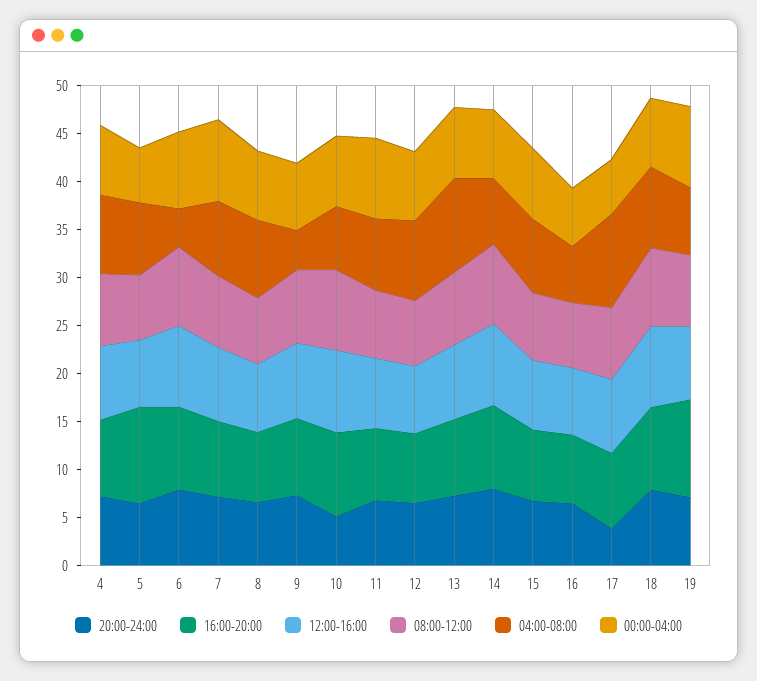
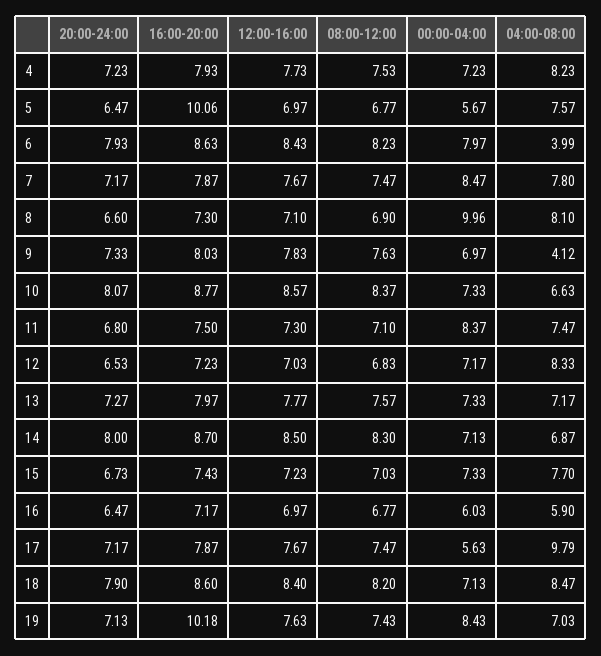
00:00-04:00, 8: 7 -> 9.96
20:00-24:00, 10: 5 -> 8.07
04:00-08:00, 13: 10 -> 7.17
20:00-24:00, 17: 4 -> 7.17

